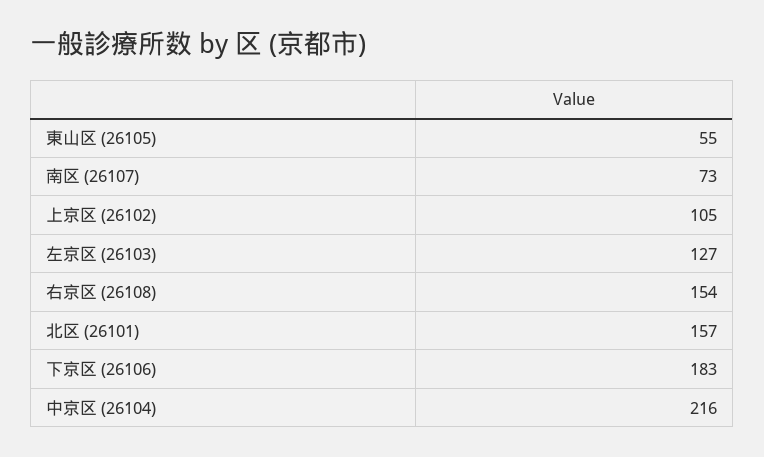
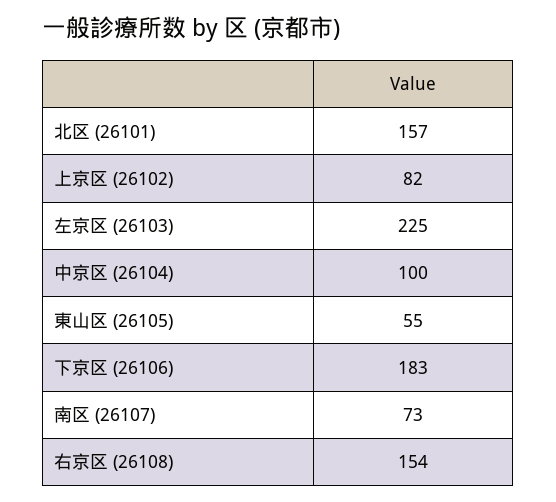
上京区 (26102): 105 -> 82
左京区 (26103): 127 -> 225
中京区 (26104): 216 -> 100

